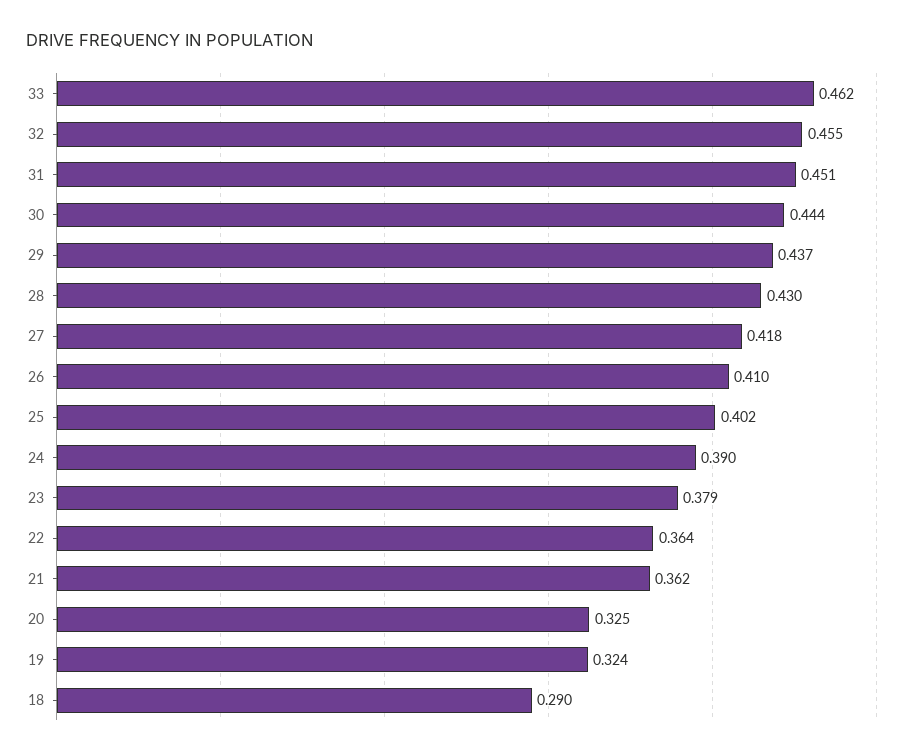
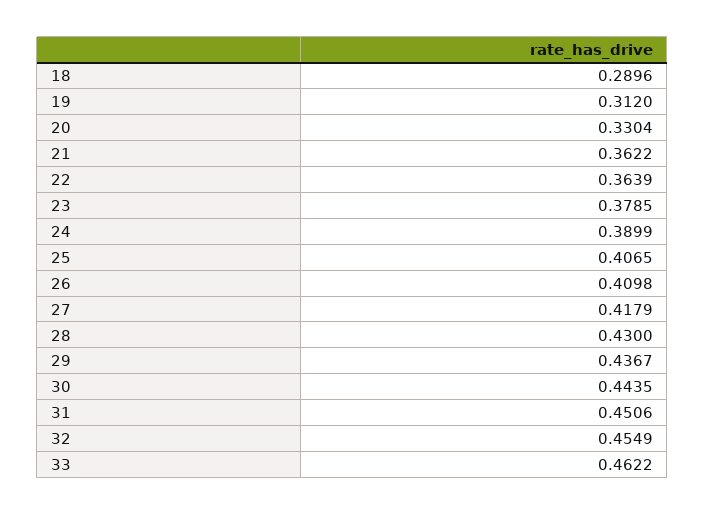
25: 0.402 -> 0.4065
20: 0.325 -> 0.3304
19: 0.324 -> 0.312

